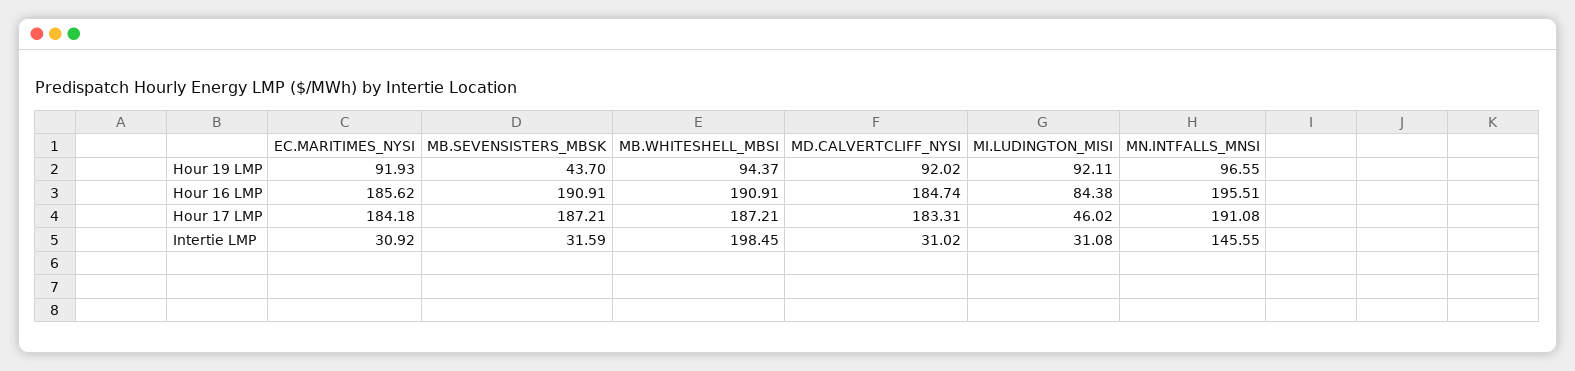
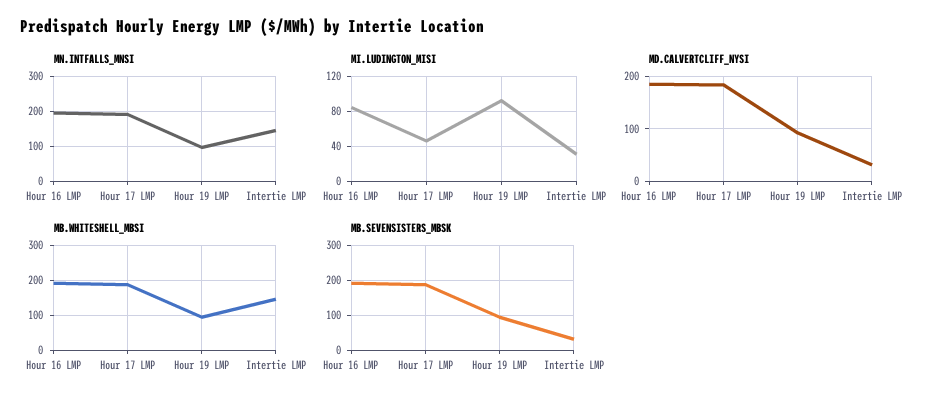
EC.MARITIMES_NYSI, Hour 19 LMP: 91.93 -> none
MB.SEVENSISTERS_MBSK, Hour 19 LMP: 43.7 -> 100
EC.MARITIMES_NYSI, Hour 16 LMP: 185.62 -> none
EC.MARITIMES_NYSI, Hour 17 LMP: 184.18 -> none
EC.MARITIMES_NYSI, Intertie LMP: 30.92 -> none
MB.WHITESHELL_MBSI, Intertie LMP: 198.45 -> 140

